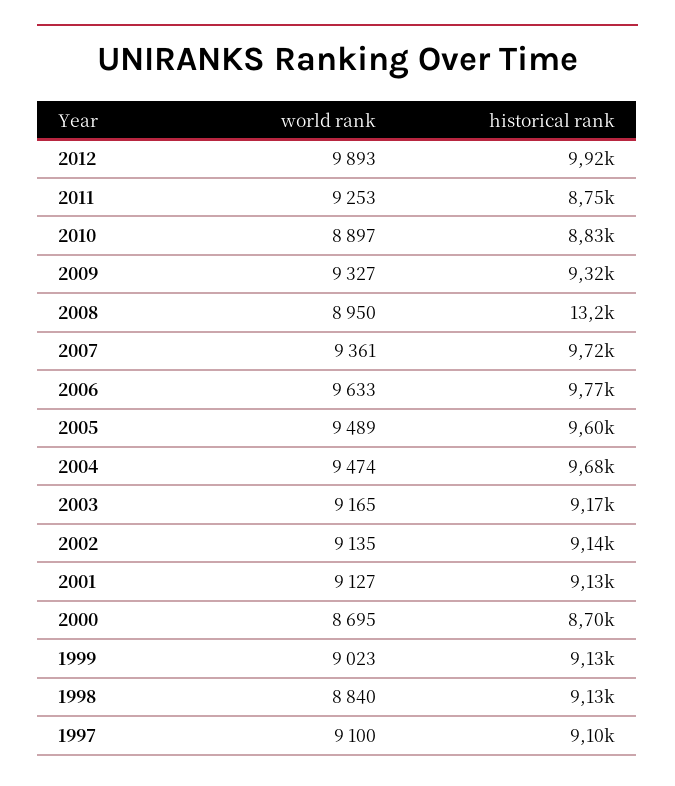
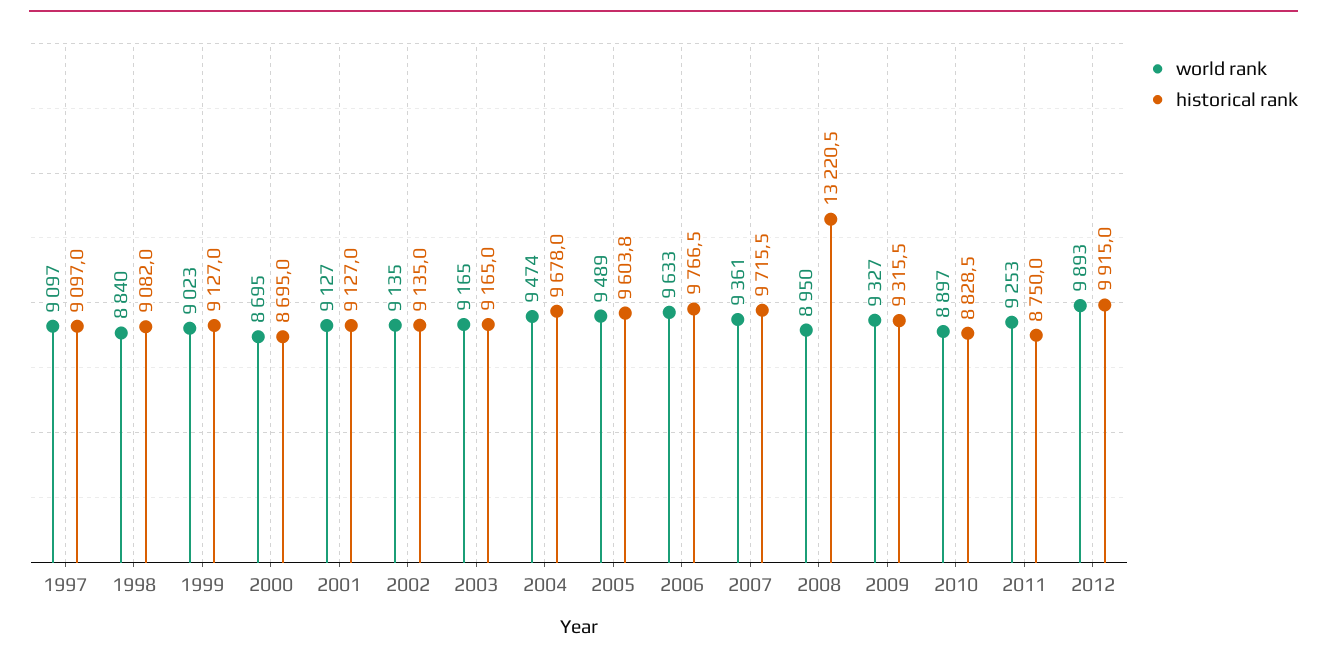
historical rank, 1998: 9130 -> 9082
world rank, 1997: 9100 -> 9097

